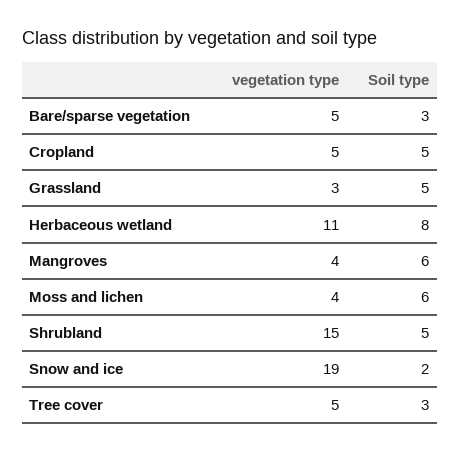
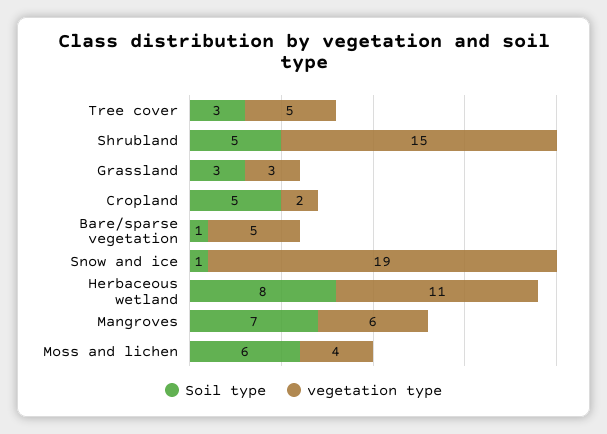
Soil type, Bare/sparse vegetation: 3 -> 1
vegetation type, Cropland: 5 -> 2
Soil type, Grassland: 5 -> 3
vegetation type, Mangroves: 4 -> 6
Soil type, Mangroves: 6 -> 7
Soil type, Snow and ice: 2 -> 1

